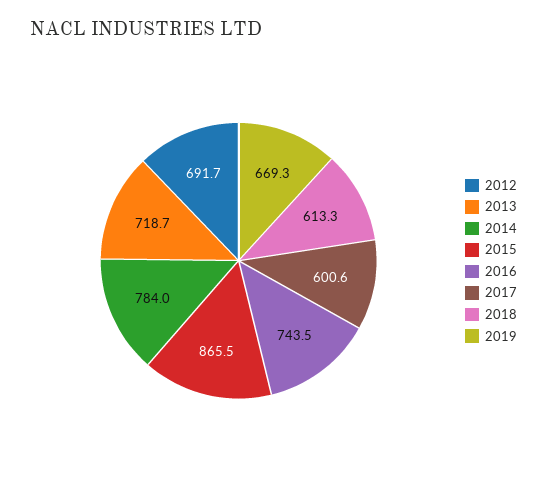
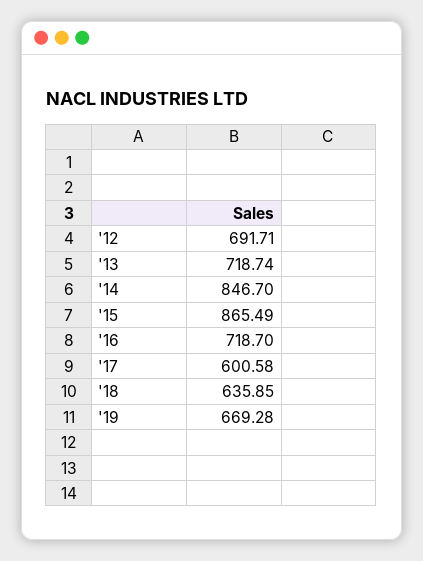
2014: 784 -> 846.7
2016: 743.5 -> 718.7
2018: 613.3 -> 635.85

